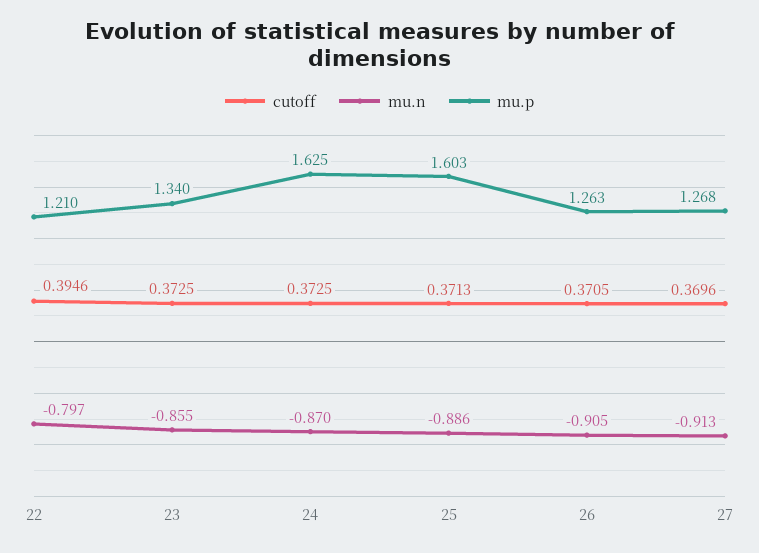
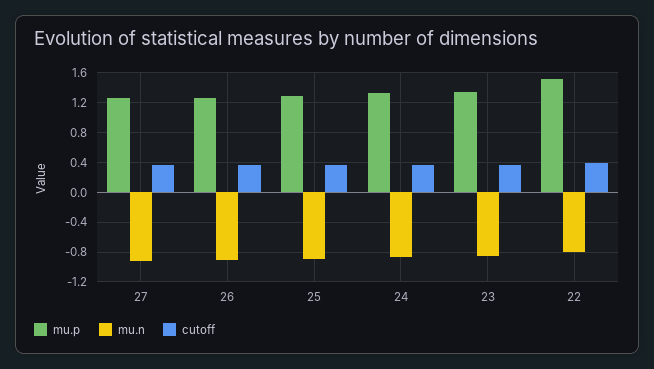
mu.p, 22: 1.21 -> 1.5
mu.p, 24: 1.625 -> 1.3
mu.p, 25: 1.603 -> 1.3

